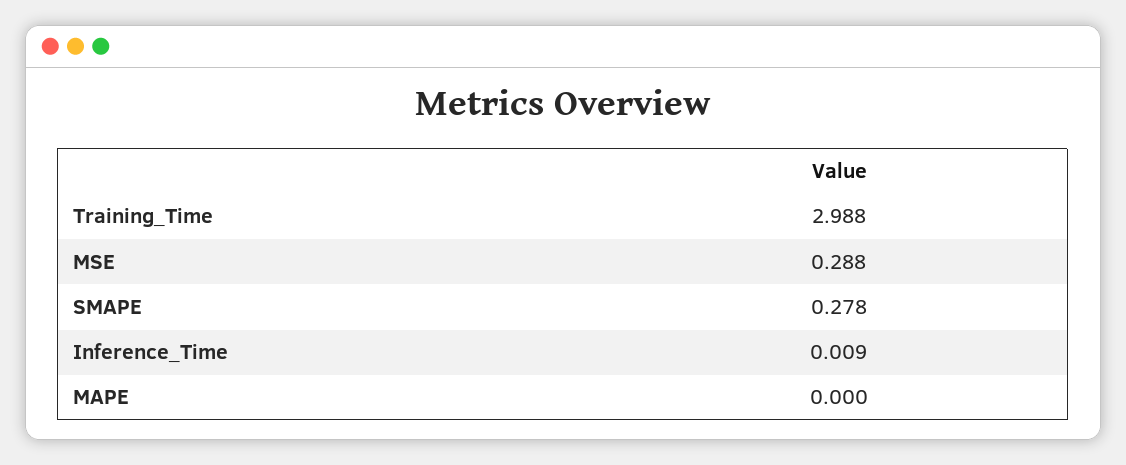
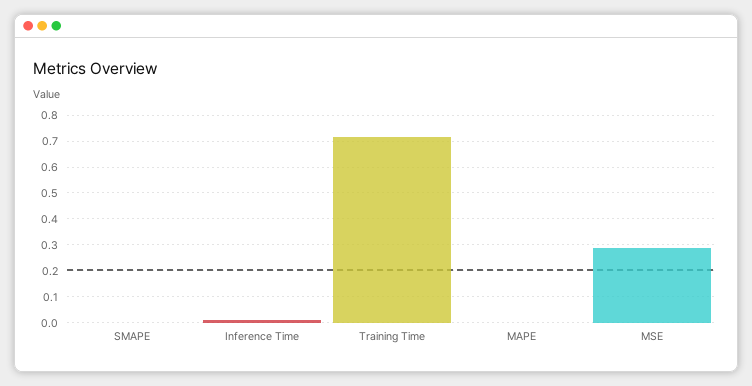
Training_Time: 2.988 -> 0.725
SMAPE: 0.278 -> 0

